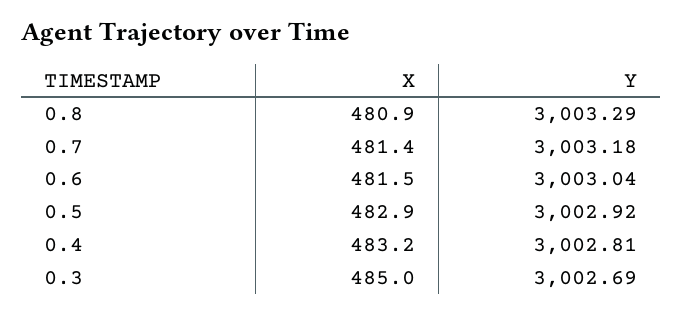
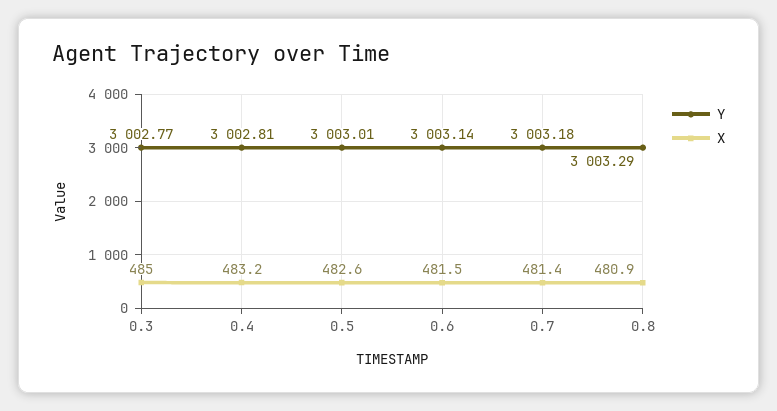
Y, 0.6: 3003.04 -> 3003.14
X, 0.5: 482.9 -> 482.6
Y, 0.5: 3002.92 -> 3003.01
Y, 0.3: 3002.69 -> 3002.77

